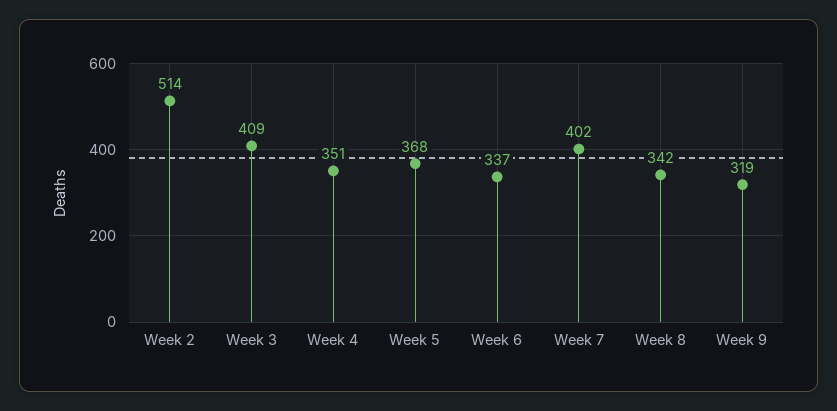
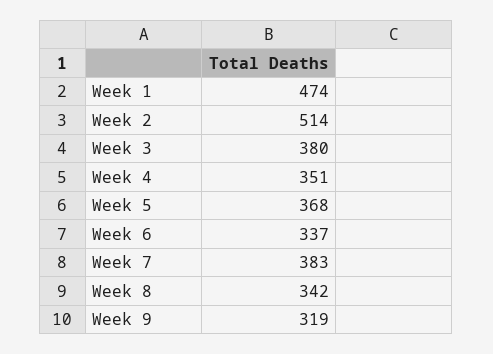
Week 3: 409 -> 380
Week 7: 402 -> 383
Week 1: none -> 474

